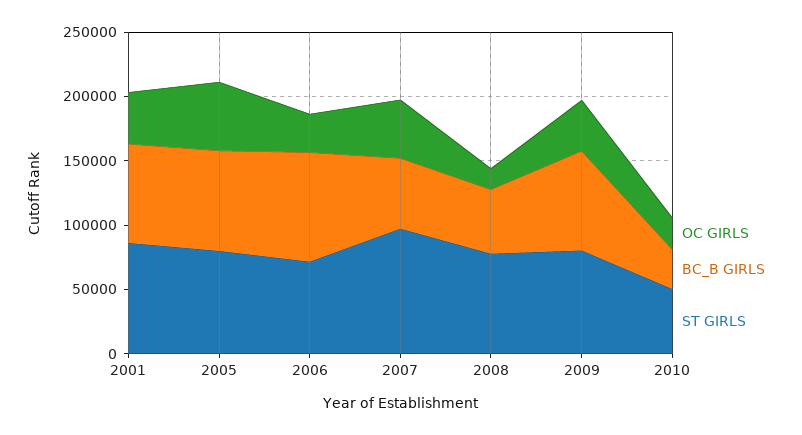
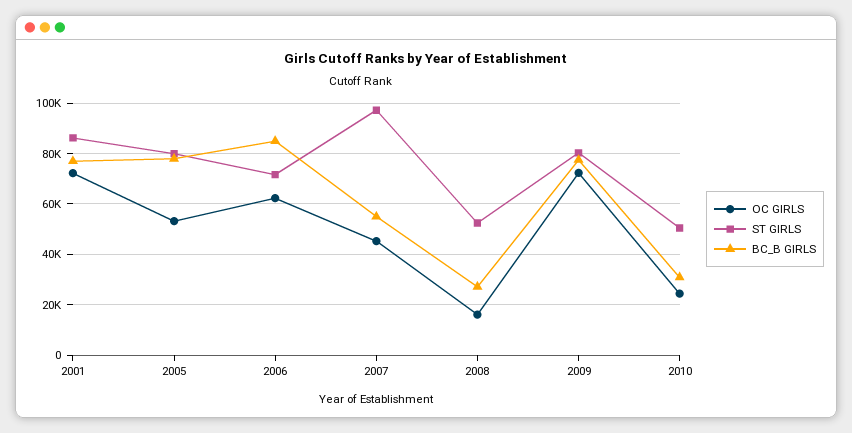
OC GIRLS, 2001: 40000 -> 72500
OC GIRLS, 2006: 30000 -> 62500
BC_B GIRLS, 2008: 50000 -> 27500
ST GIRLS, 2008: 80000 -> 52500
OC GIRLS, 2009: 40000 -> 72500

